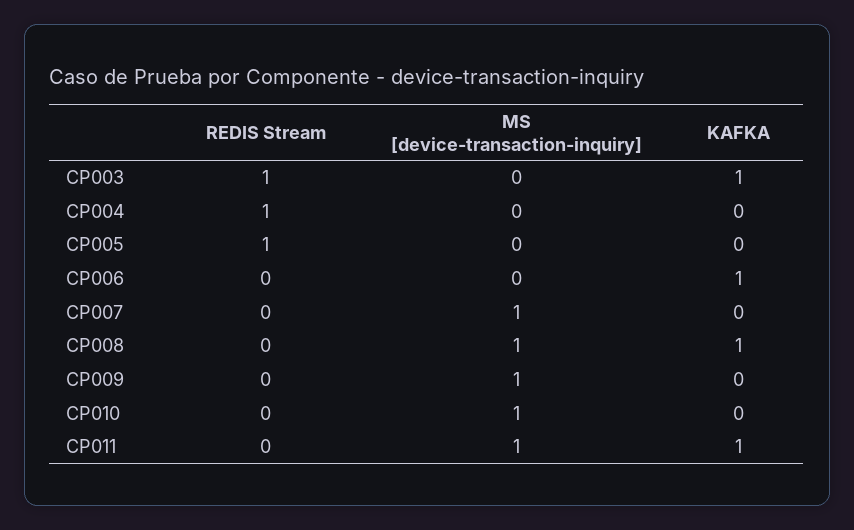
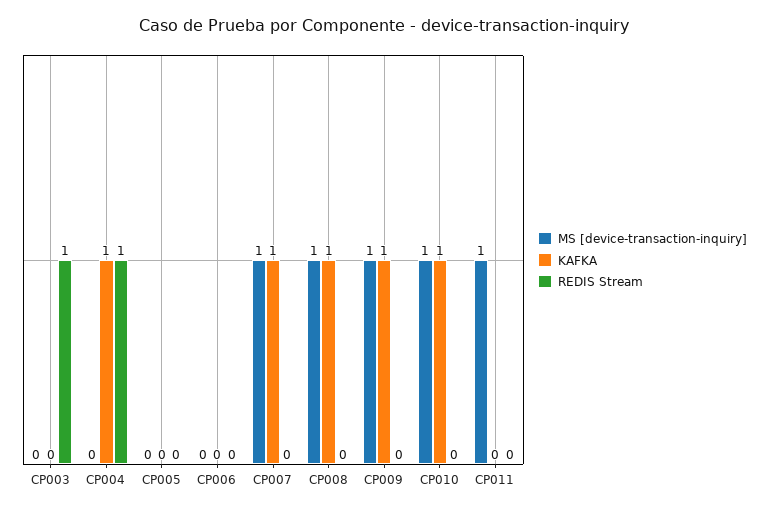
KAFKA, CP003: 1 -> 0
KAFKA, CP004: 0 -> 1
REDIS Stream, CP005: 1 -> 0
KAFKA, CP006: 1 -> 0
KAFKA, CP007: 0 -> 1
KAFKA, CP009: 0 -> 1
KAFKA, CP010: 0 -> 1
KAFKA, CP011: 1 -> 0

